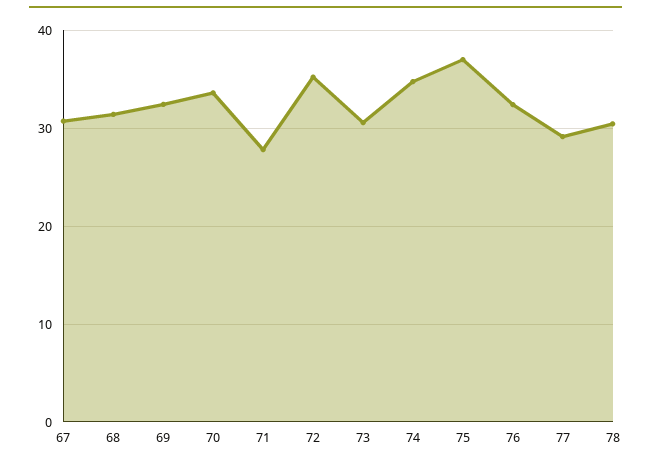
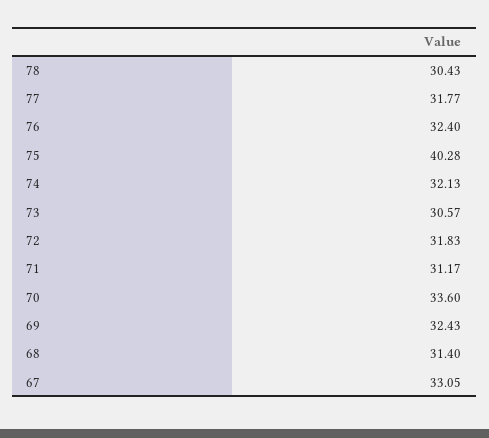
67: 31 -> 33.05
71: 28 -> 31.17
72: 35 -> 31.83
74: 35 -> 32.13
75: 37 -> 40.28
77: 29 -> 31.77

